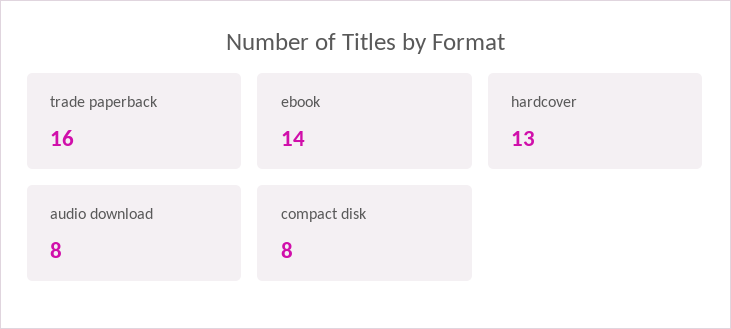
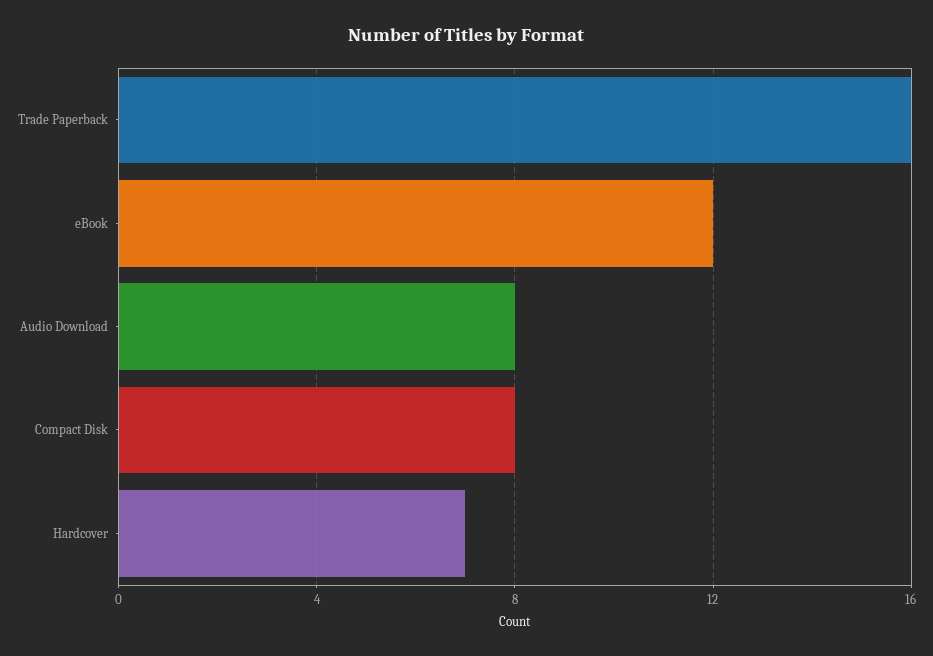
ebook: 14 -> 12
hardcover: 13 -> 7

